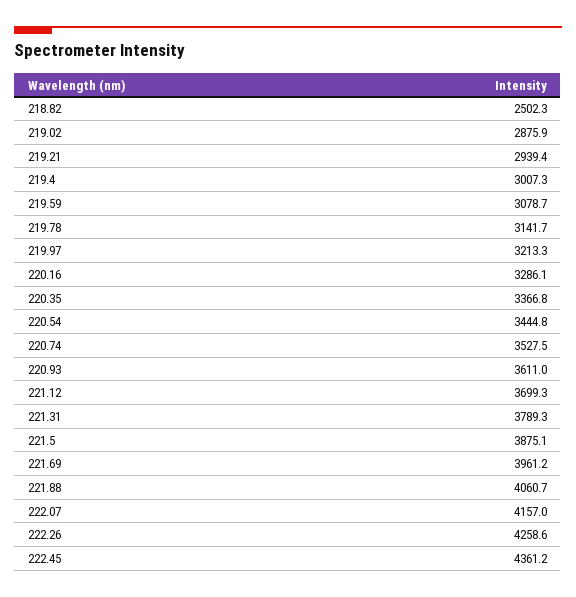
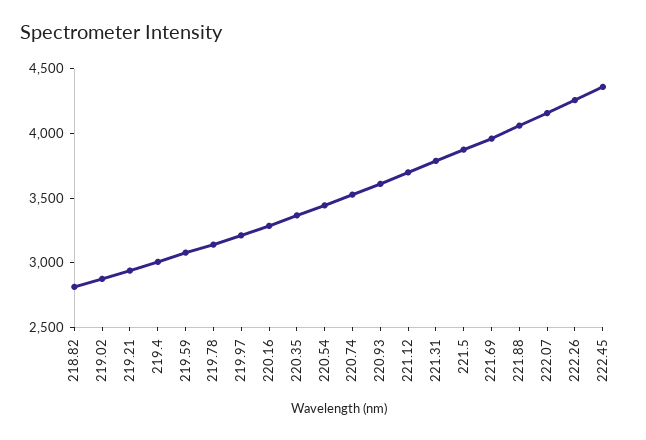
218.82: 2502.3 -> 2800

